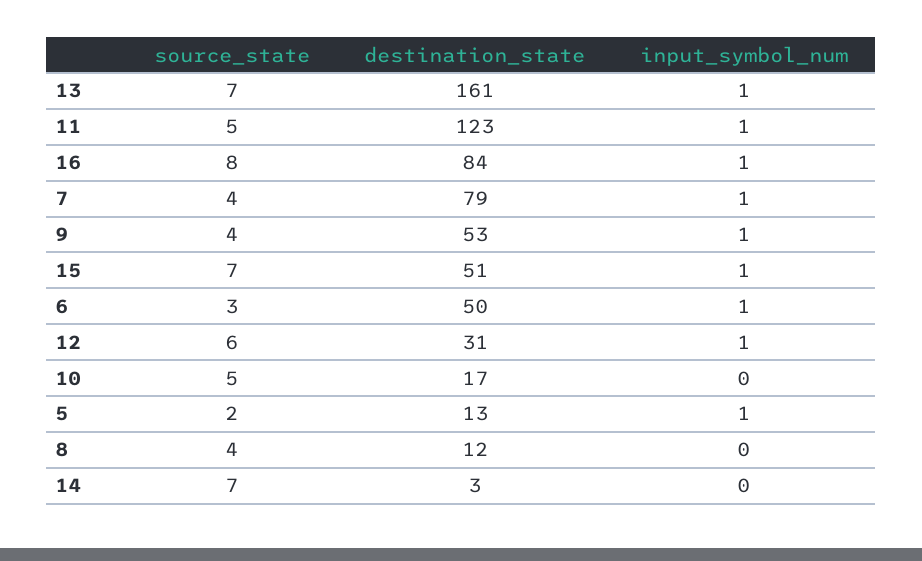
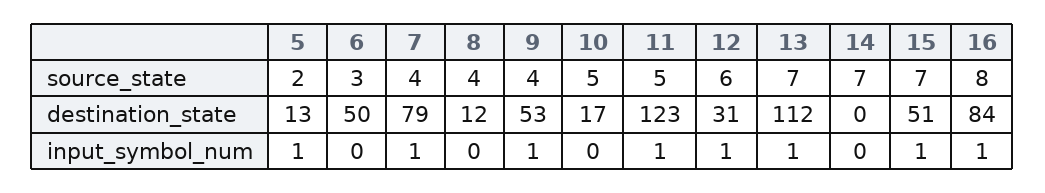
destination_state, 13: 161 -> 112
input_symbol_num, 6: 1 -> 0
destination_state, 14: 3 -> 0

